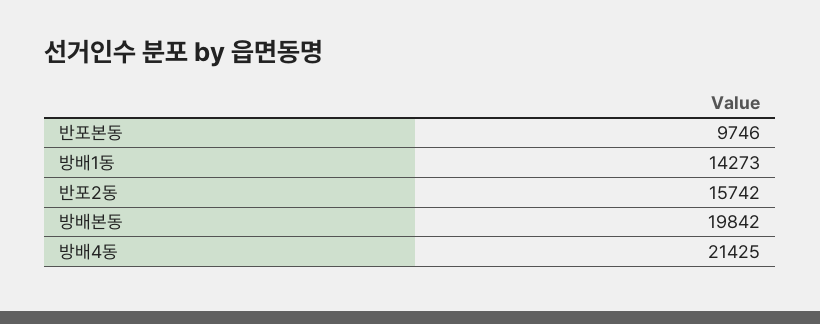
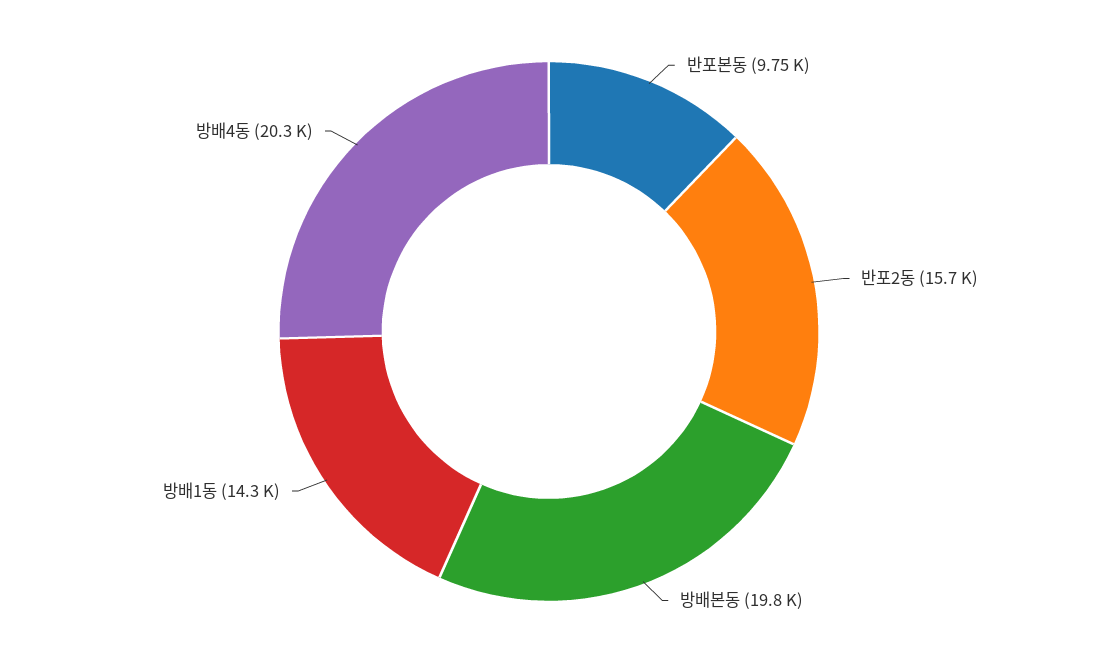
방배4동: 21425 -> 20300

